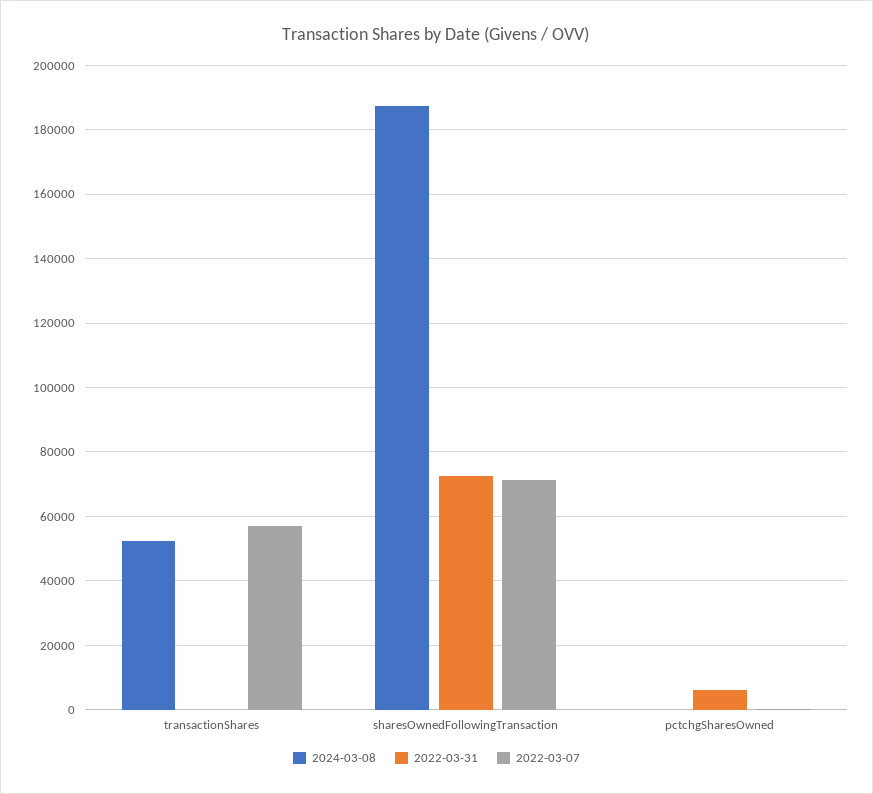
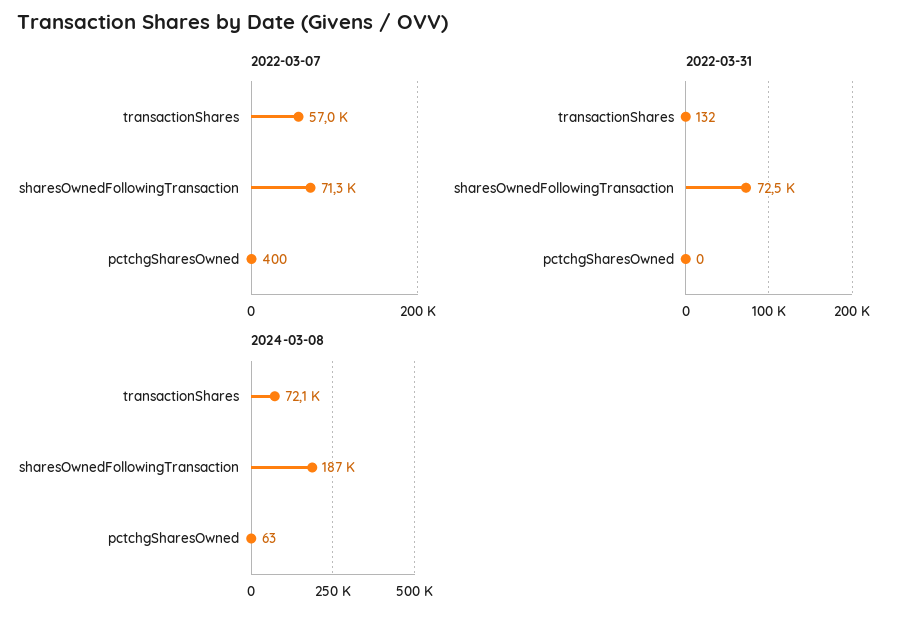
2024-03-08, transactionShares: 52000 -> 72100
2022-03-31, pctchgSharesOwned: 6000 -> 0

